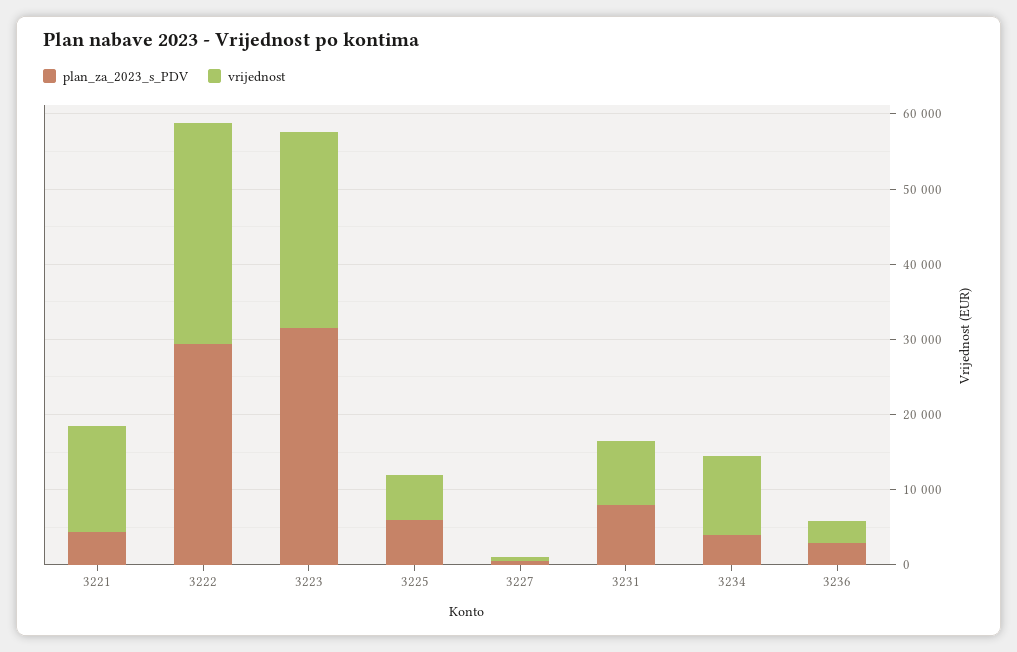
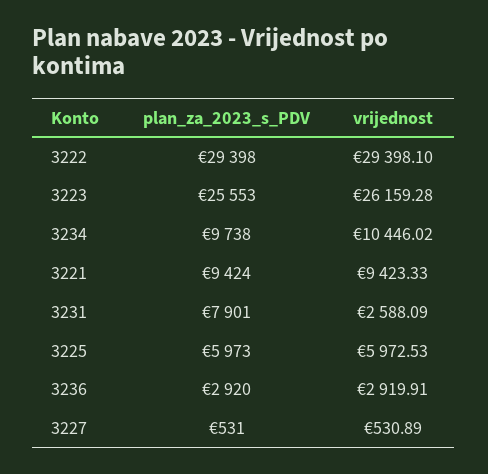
plan_za_2023_s_PDV, 3221: 4000 -> 9424
vrijednost, 3221: 14000 -> 9423.33
plan_za_2023_s_PDV, 3223: 32000 -> 25553
vrijednost, 3231: 8000 -> 2588.09
plan_za_2023_s_PDV, 3234: 4000 -> 9738

